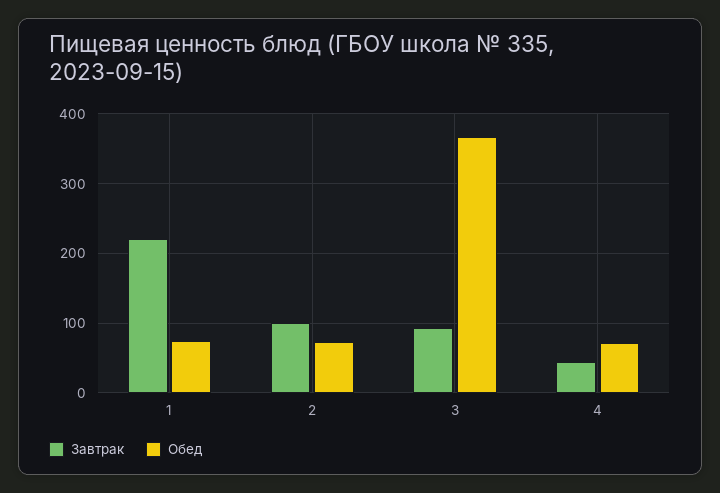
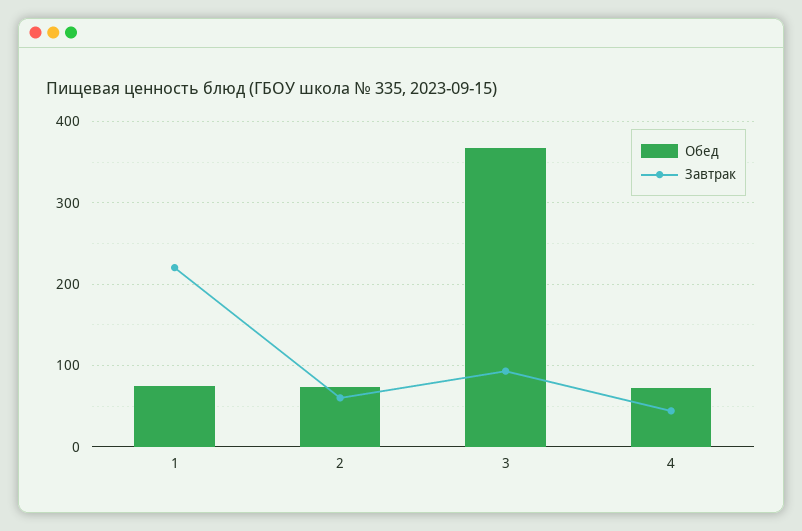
Завтрак, 2: 100 -> 60

